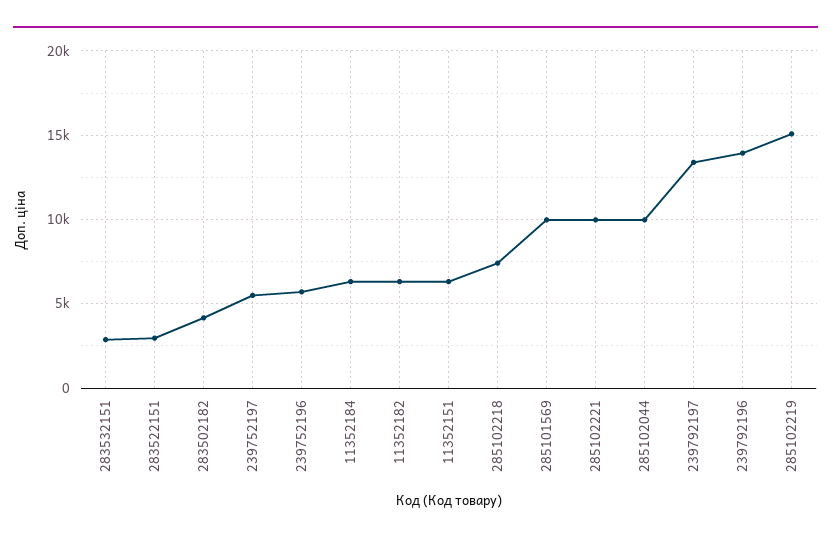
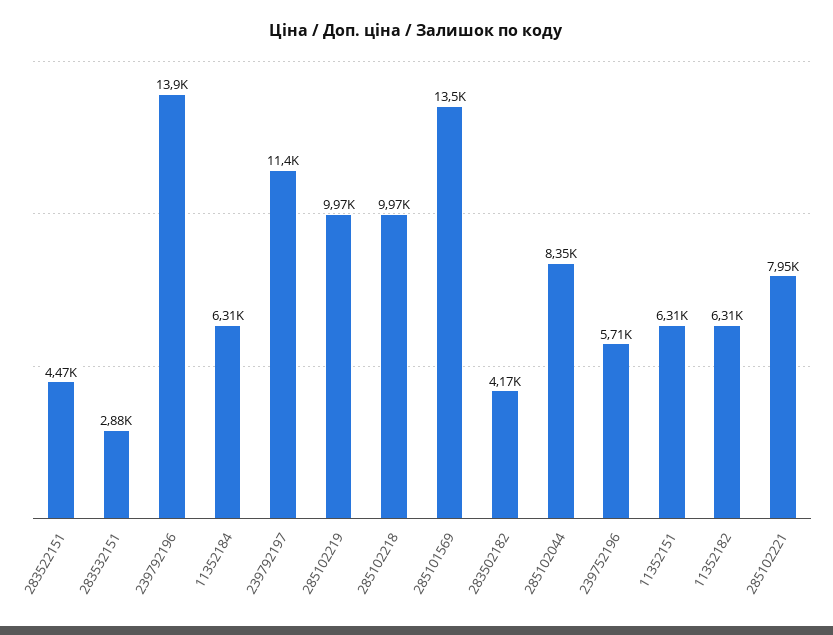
283522151: 3000 -> 4470
239752197: 5500 -> none
285102218: 7500 -> 9970
285101569: 10000 -> 13500
285102221: 10000 -> 7950
285102044: 10000 -> 8350
239792197: 13500 -> 11400
285102219: 15000 -> 9970

